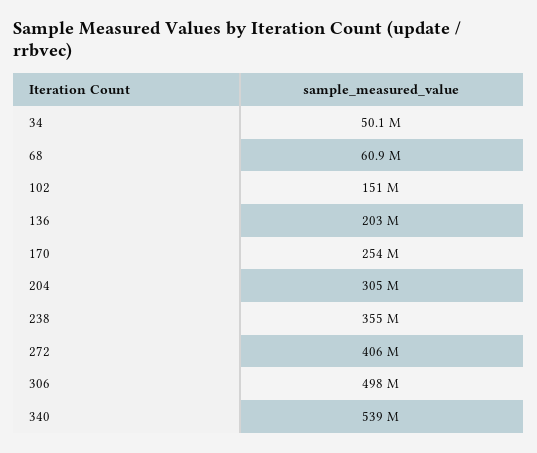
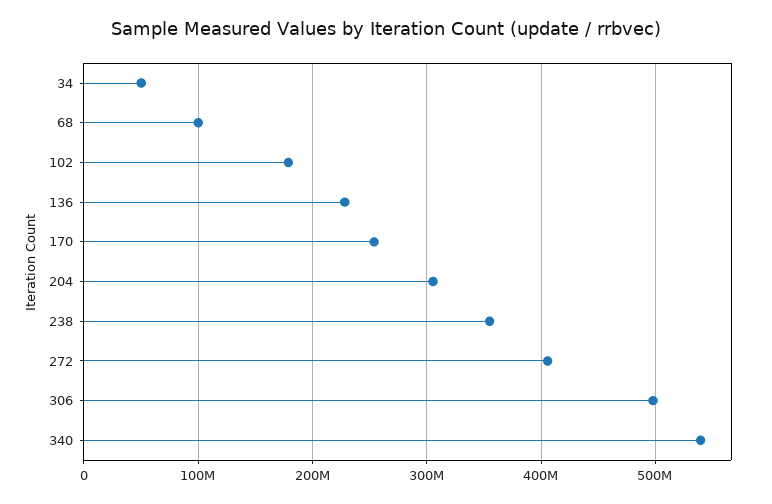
68: 60900000 -> 100000000
102: 151000000 -> 180000000
136: 203000000 -> 230000000

